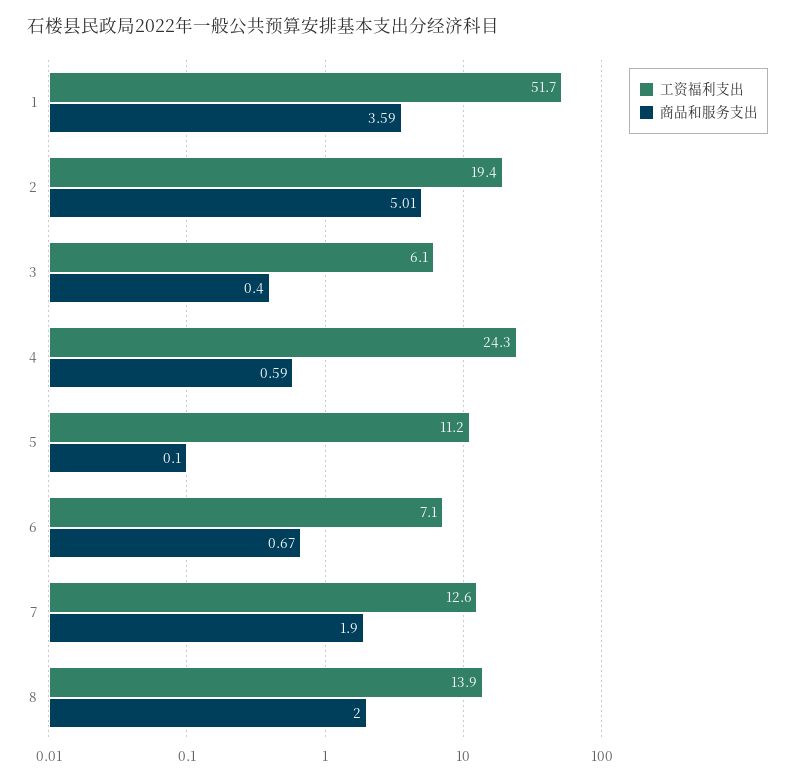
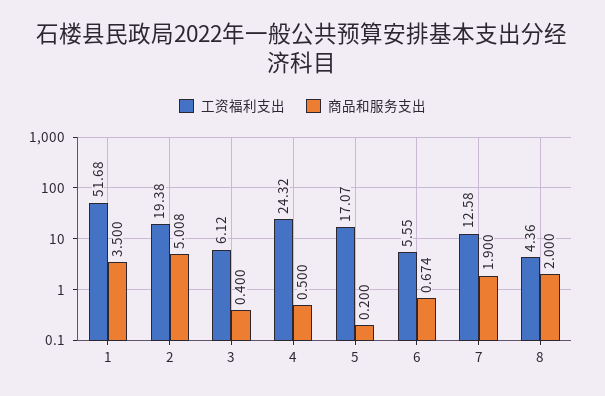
商品和服务支出, 1: 3.59 -> 3.5
商品和服务支出, 4: 0.59 -> 0.5
工资福利支出, 5: 11.2 -> 17.07
商品和服务支出, 5: 0.1 -> 0.2
工资福利支出, 6: 7.1 -> 5.55
工资福利支出, 8: 13.9 -> 4.36

